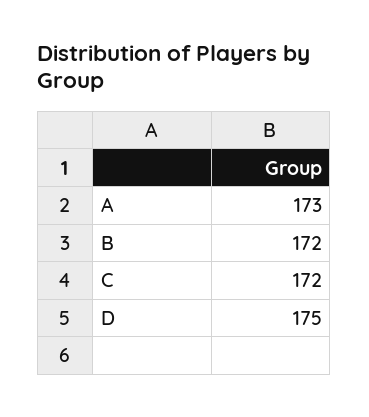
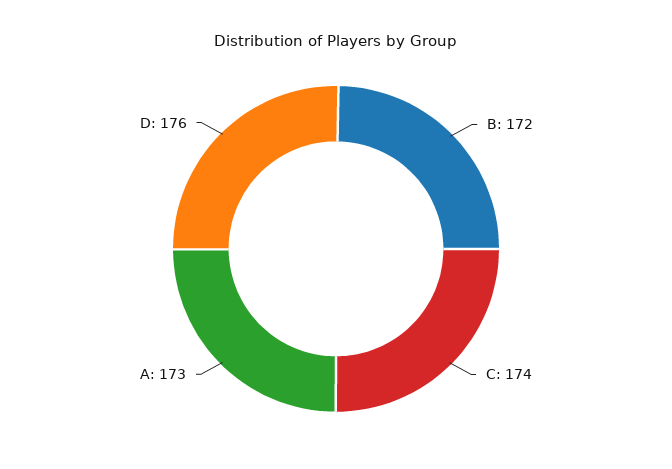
C: 172 -> 174
D: 175 -> 176

